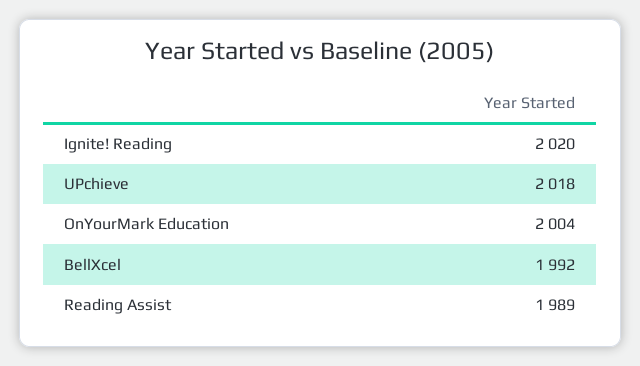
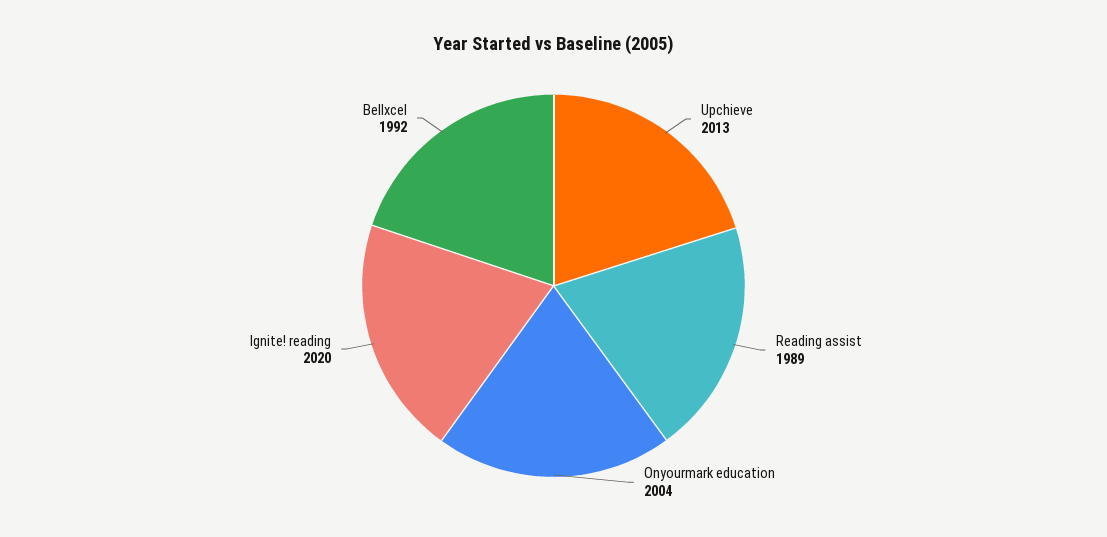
UPchieve: 2018 -> 2013

